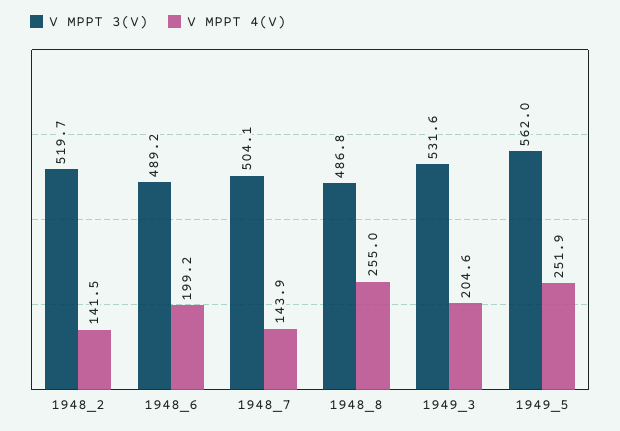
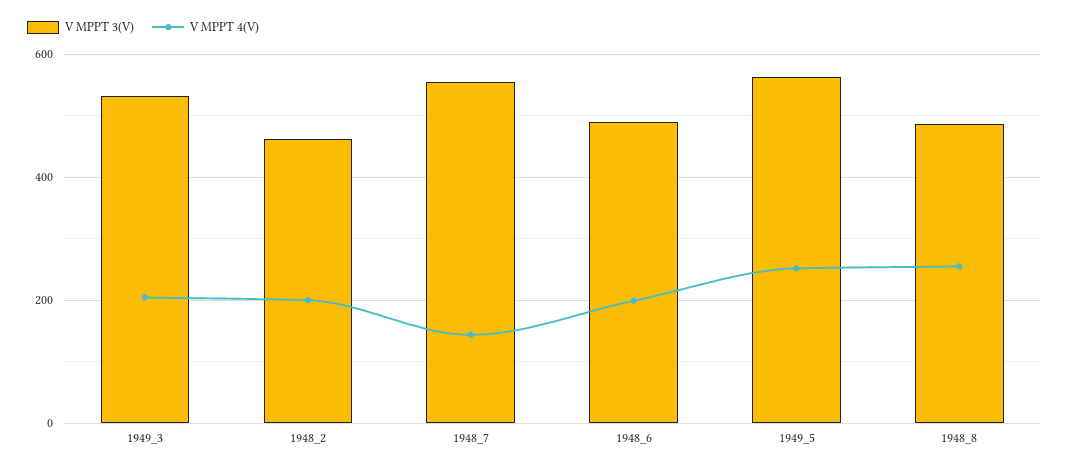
V MPPT 3(V), 1948_2: 519.7 -> 460
V MPPT 4(V), 1948_2: 141.5 -> 200
V MPPT 3(V), 1948_7: 504.1 -> 560

